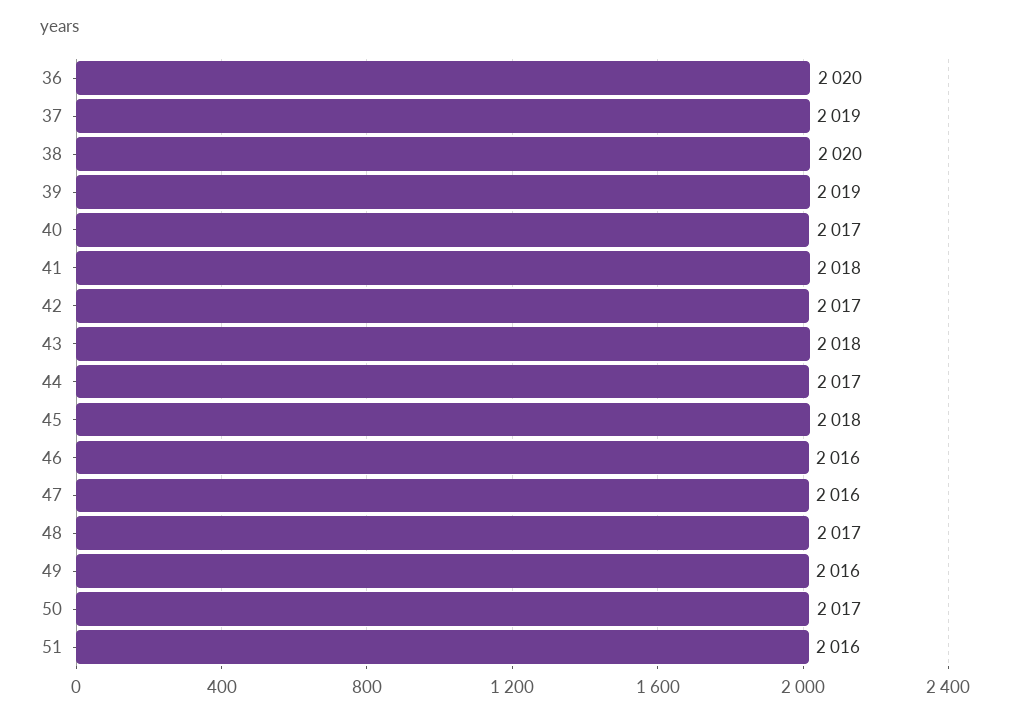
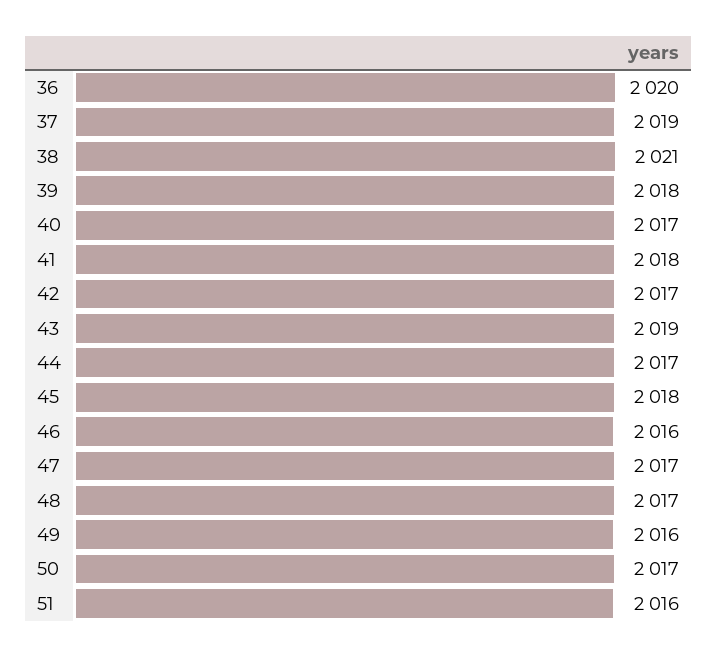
38: 2020 -> 2021
39: 2019 -> 2018
43: 2018 -> 2019
47: 2016 -> 2017

